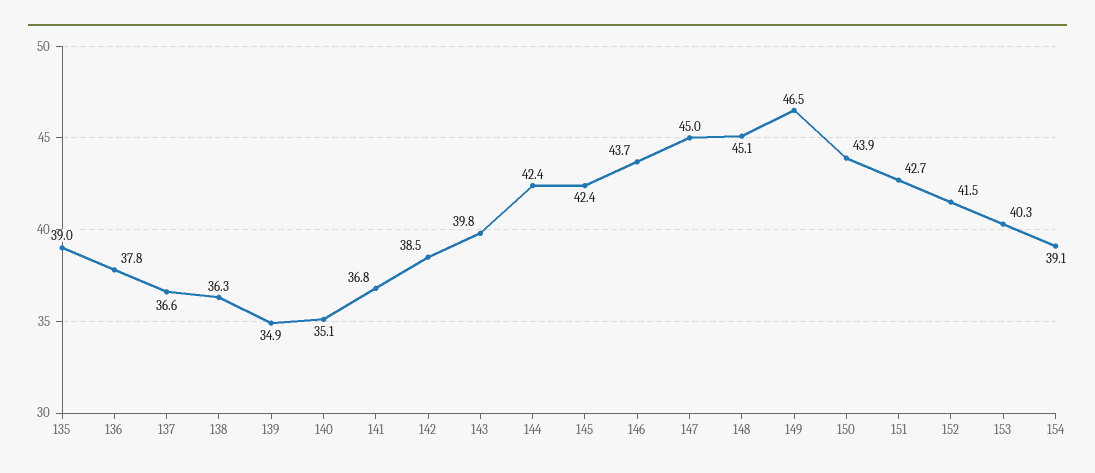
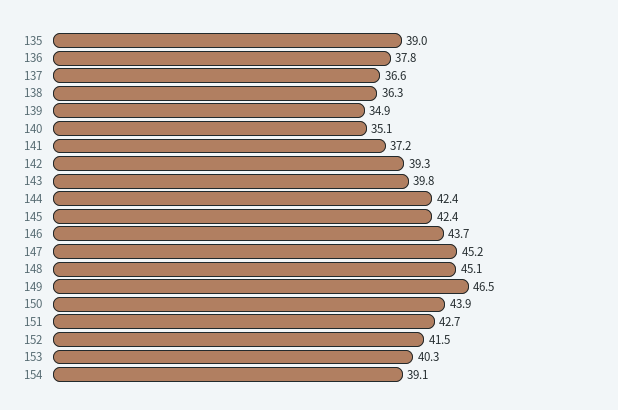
141: 36.8 -> 37.2
142: 38.5 -> 39.3
147: 45 -> 45.2

